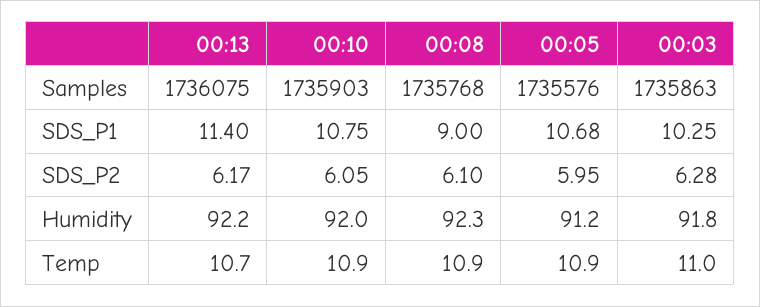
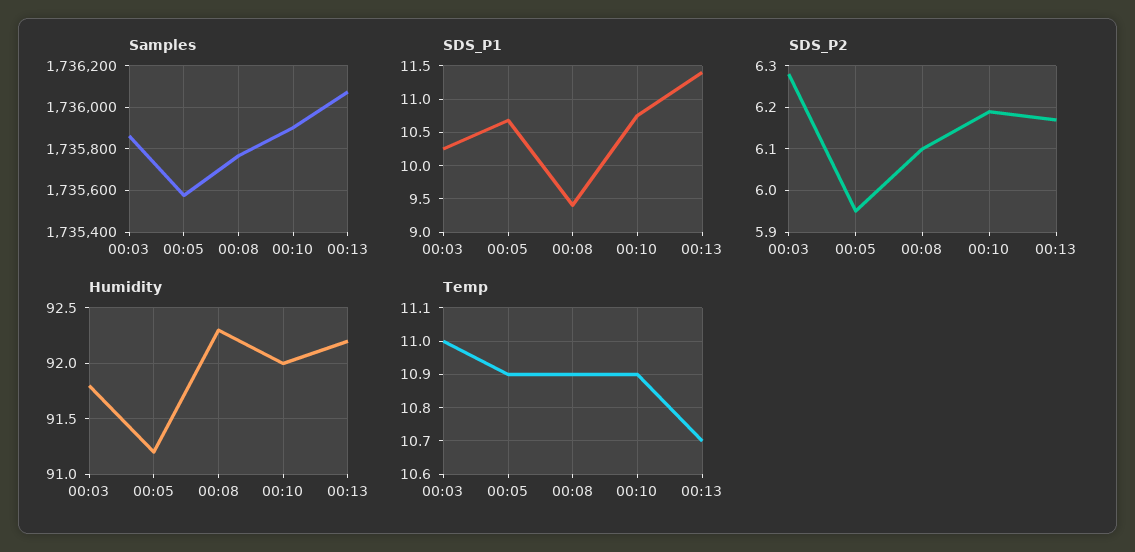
SDS_P1, 00:08: 9 -> 9.4
SDS_P2, 00:10: 6.05 -> 6.2

